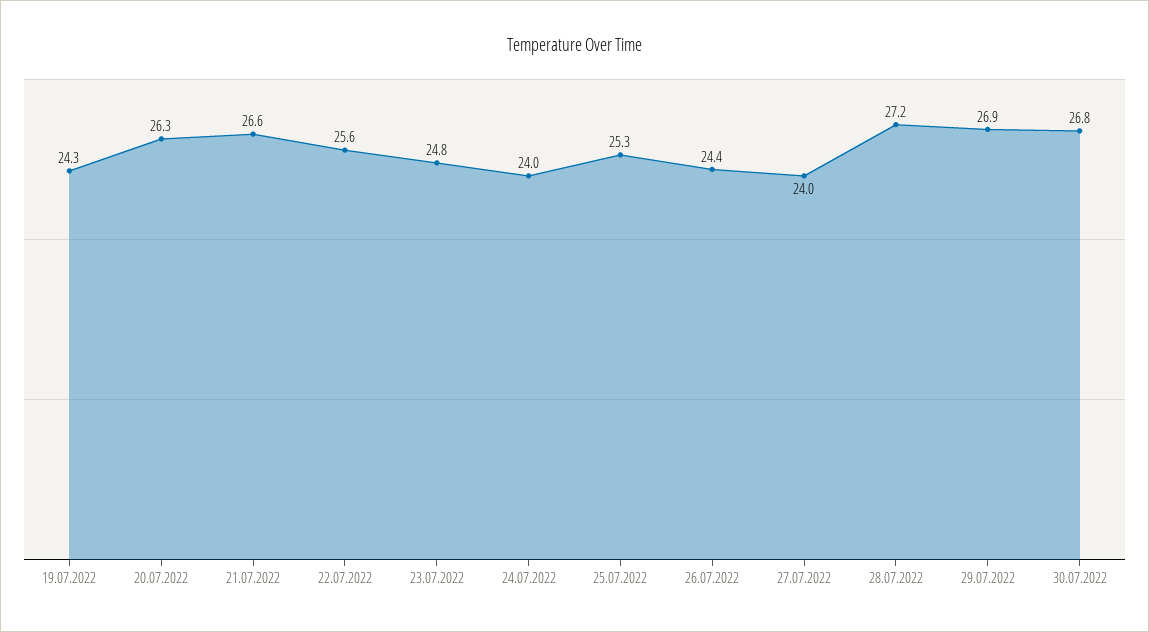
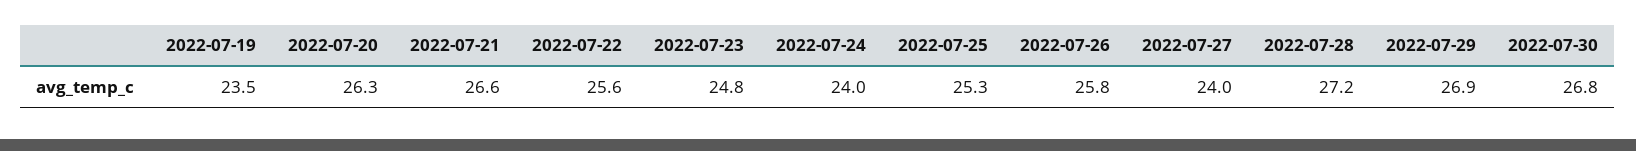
19.07.2022: 24.3 -> 23.5
26.07.2022: 24.4 -> 25.8

